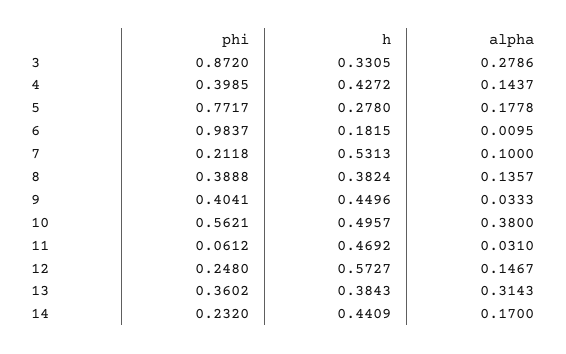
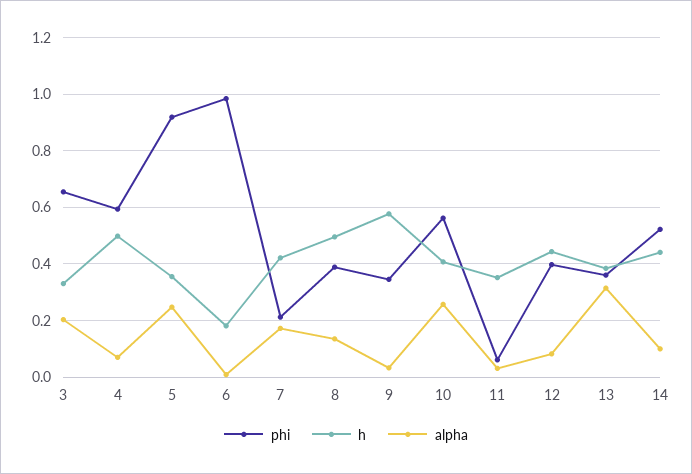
phi, 3: 0.872 -> 0.65
alpha, 3: 0.2786 -> 0.2
phi, 4: 0.3985 -> 0.6
h, 4: 0.4272 -> 0.5
alpha, 4: 0.1437 -> 0.075
phi, 5: 0.7717 -> 0.925
h, 5: 0.278 -> 0.35
alpha, 5: 0.1778 -> 0.25
h, 7: 0.5313 -> 0.425
alpha, 7: 0.1 -> 0.175
h, 8: 0.3824 -> 0.5
phi, 9: 0.4041 -> 0.35
h, 9: 0.4496 -> 0.575
h, 10: 0.4957 -> 0.4
alpha, 10: 0.38 -> 0.25
h, 11: 0.4692 -> 0.35
phi, 12: 0.248 -> 0.4
h, 12: 0.5727 -> 0.45
alpha, 12: 0.1467 -> 0.075
phi, 14: 0.232 -> 0.525
alpha, 14: 0.17 -> 0.1

